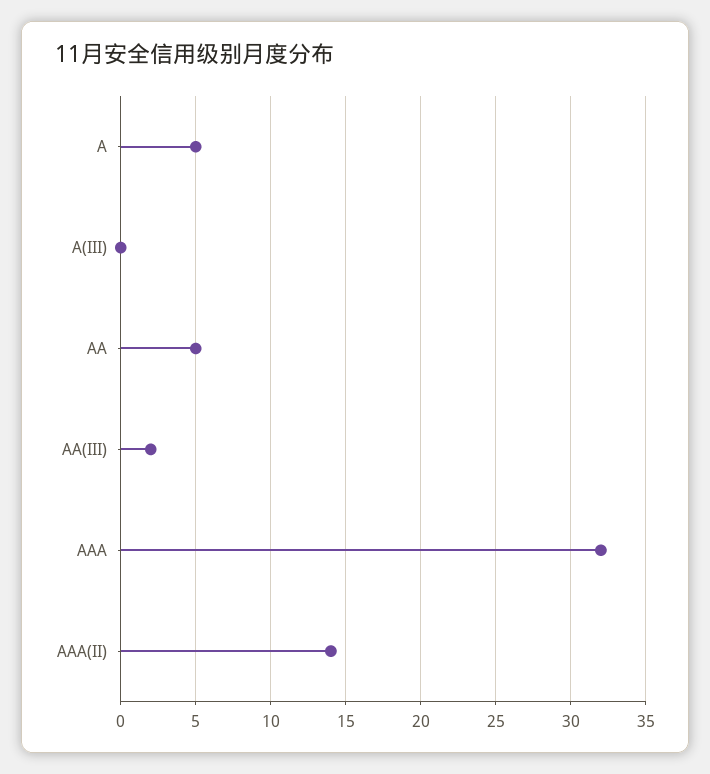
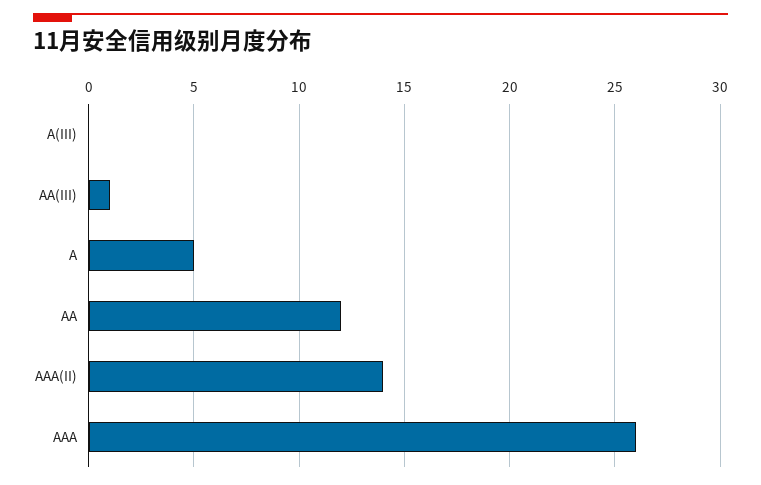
AA: 5 -> 12
AA(III): 2 -> 1
AAA: 32 -> 26

